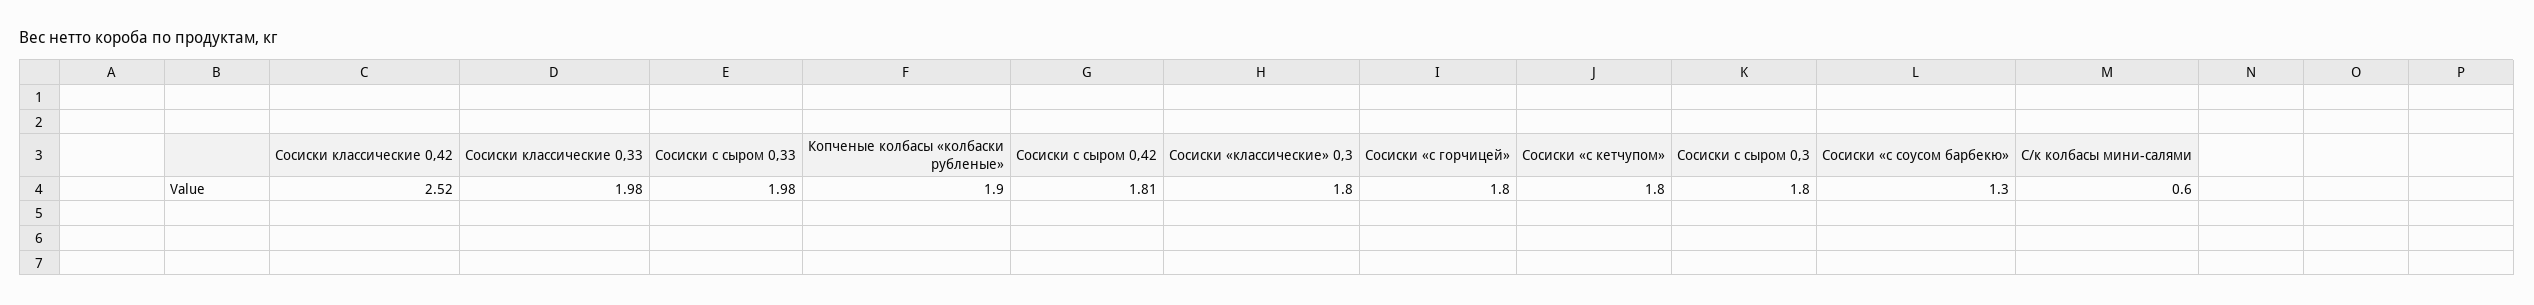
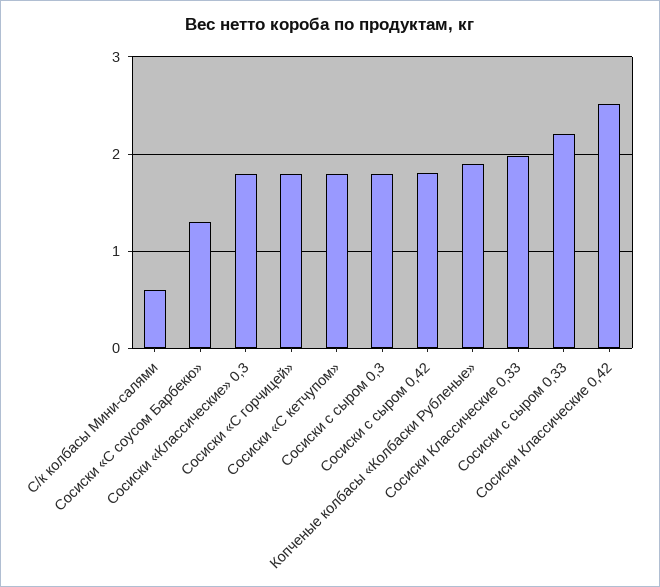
Сосиски с сыром 0,33: 1.98 -> 2.2

